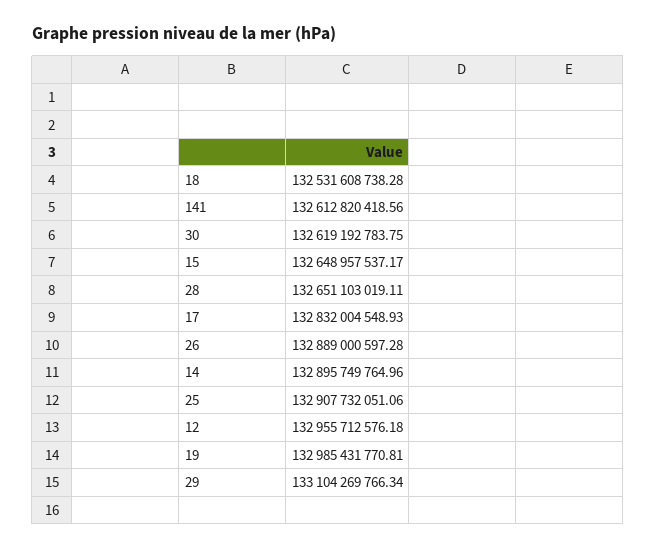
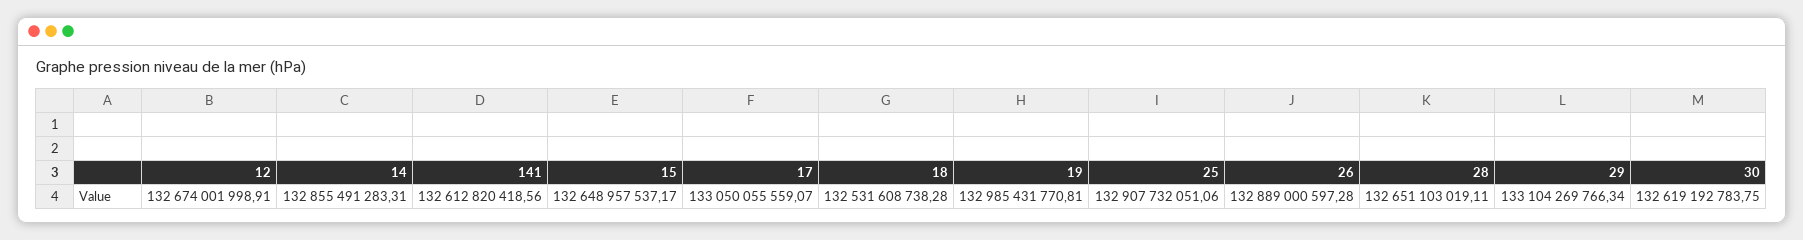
17: 132832004548.93 -> 133050055559.07
14: 132895749764.96 -> 132855491283.31
12: 132955712576.18 -> 132674001998.91

